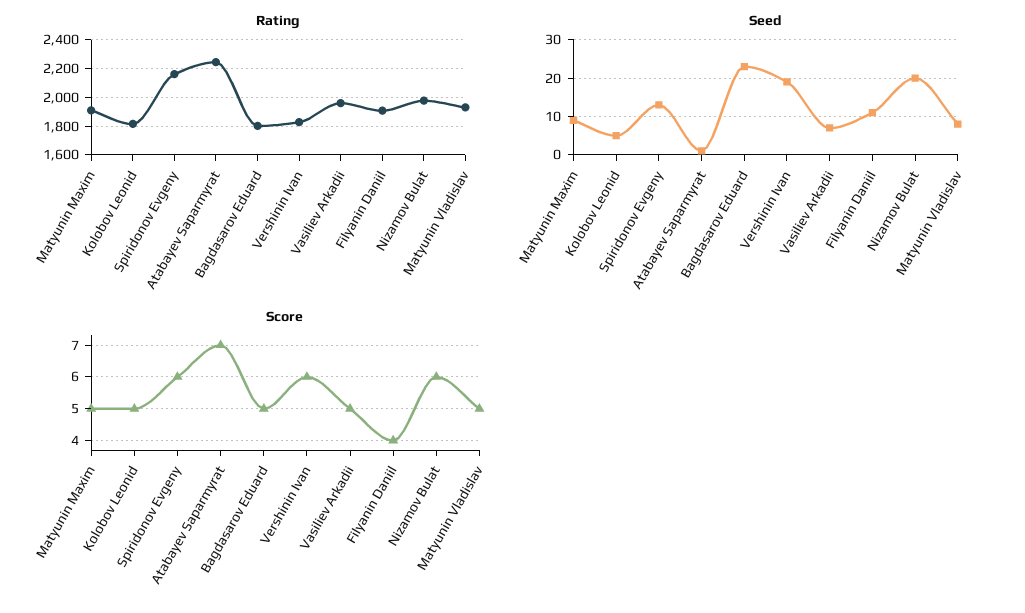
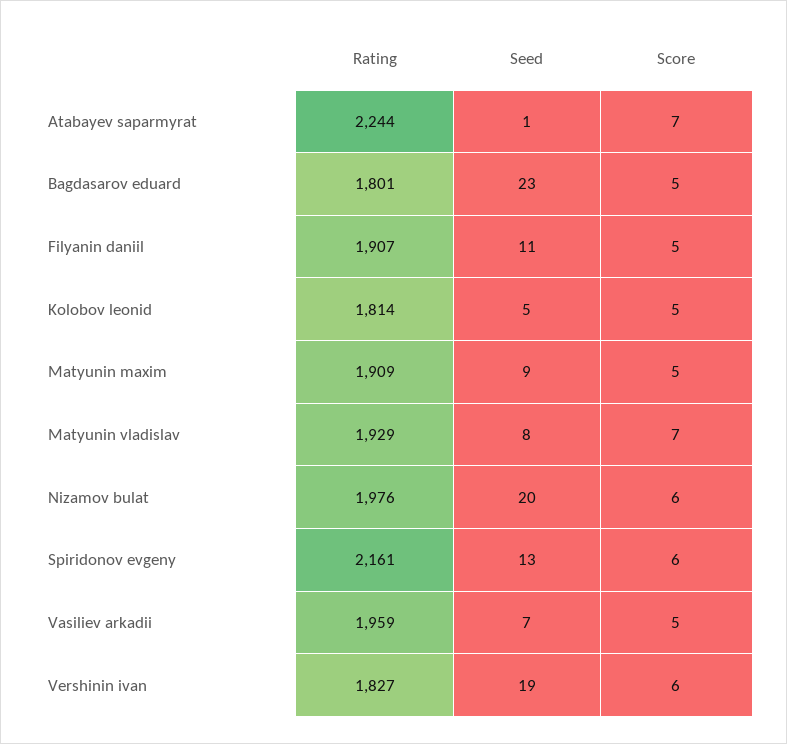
Score, Filyanin Daniil: 4 -> 5
Score, Matyunin Vladislav: 5 -> 7

